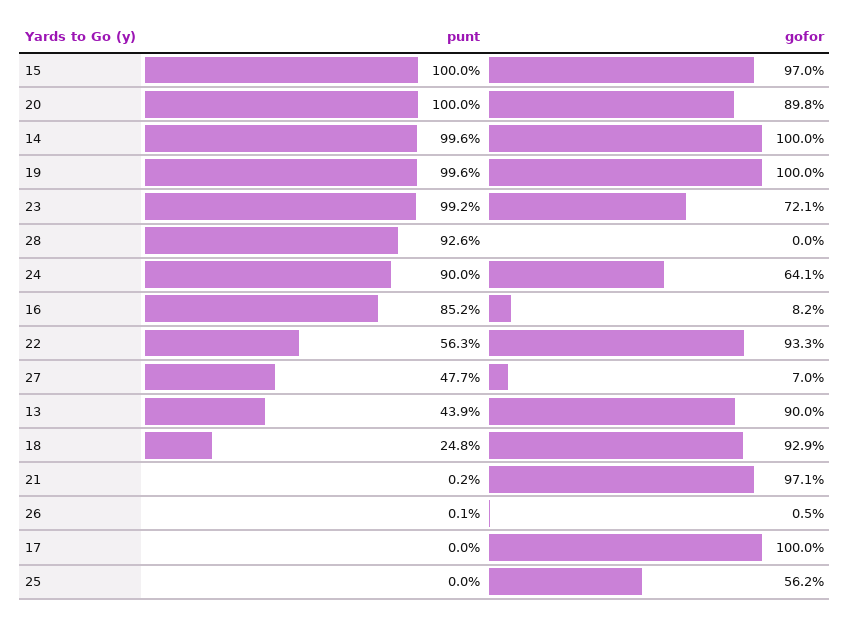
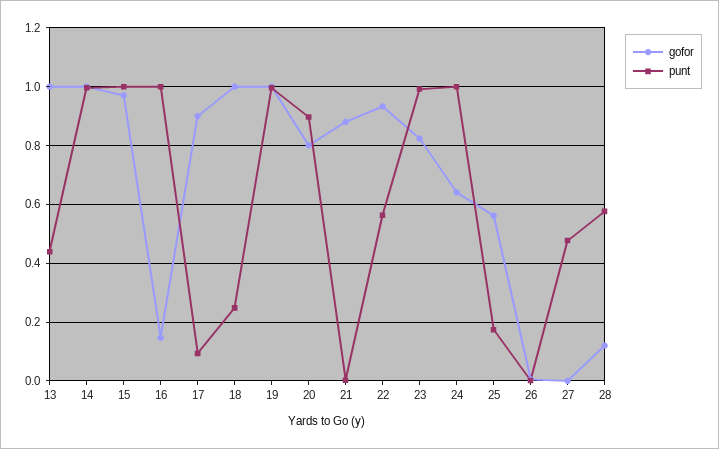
punt, 20: 1 -> 0.9
gofor, 20: 0.898 -> 0.8
gofor, 23: 0.721 -> 0.825
punt, 28: 0.926 -> 0.575
gofor, 28: 0 -> 0.125
punt, 24: 0.9 -> 1
punt, 16: 0.852 -> 1
gofor, 16: 0.082 -> 0.15
gofor, 27: 0.07 -> 0
gofor, 13: 0.9 -> 1
gofor, 18: 0.929 -> 1
gofor, 21: 0.971 -> 0.875
punt, 17: 0 -> 0.1
gofor, 17: 1 -> 0.9
punt, 25: 0 -> 0.175

